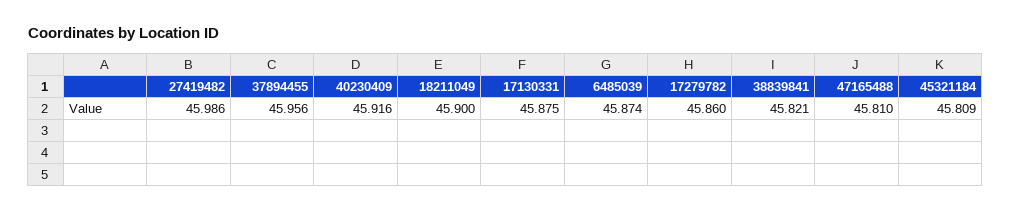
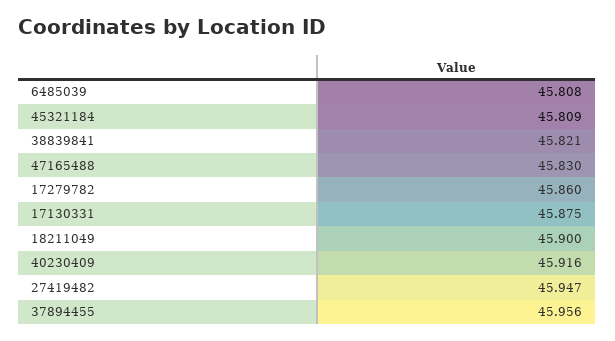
27419482: 45.986 -> 45.947
6485039: 45.874 -> 45.808
47165488: 45.81 -> 45.83

